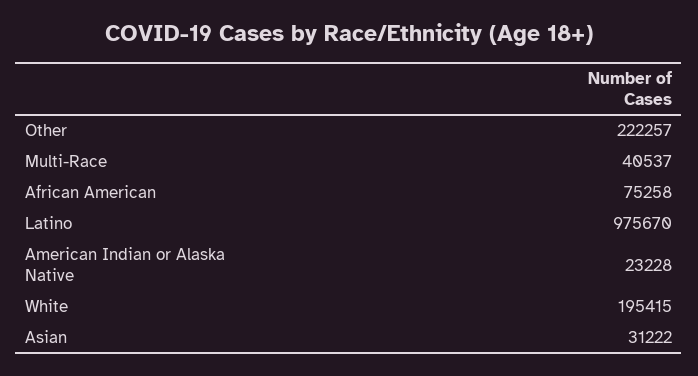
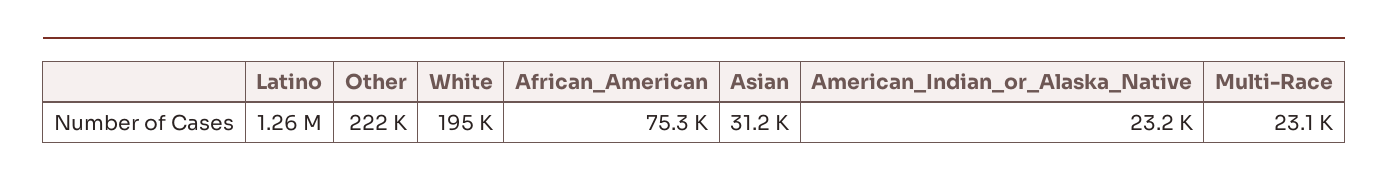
Multi-Race: 40537 -> 23100
Latino: 975670 -> 1260000

